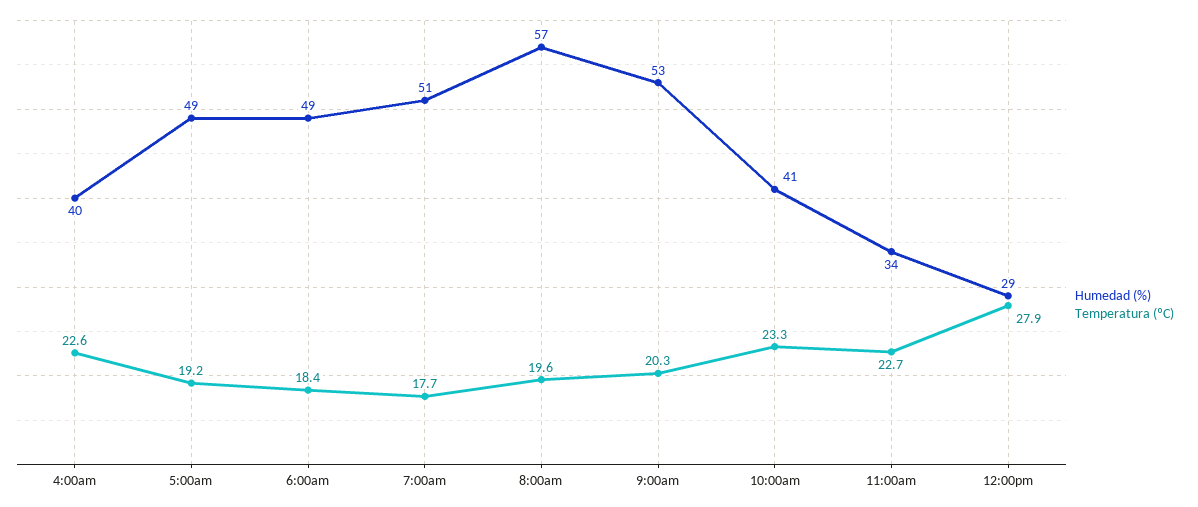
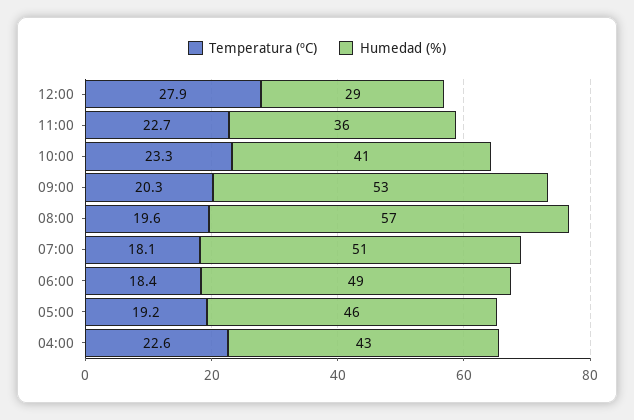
Humedad (%), 4:00am: 40 -> 43
Humedad (%), 5:00am: 49 -> 46
Temperatura (ºC), 7:00am: 17.7 -> 18.1
Humedad (%), 11:00am: 34 -> 36

